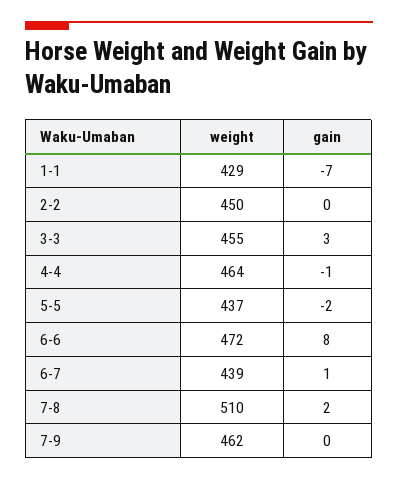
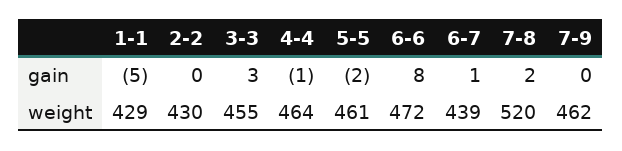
gain, 1-1: -7 -> -5
weight, 2-2: 450 -> 430
weight, 5-5: 437 -> 461
weight, 7-8: 510 -> 520

